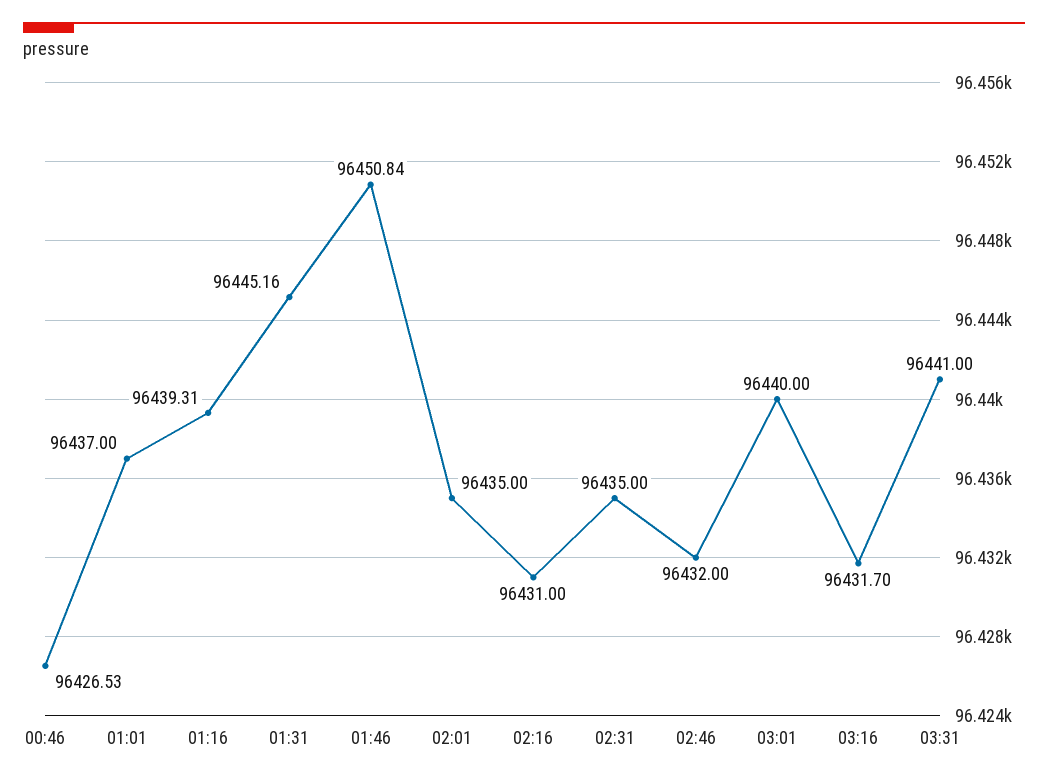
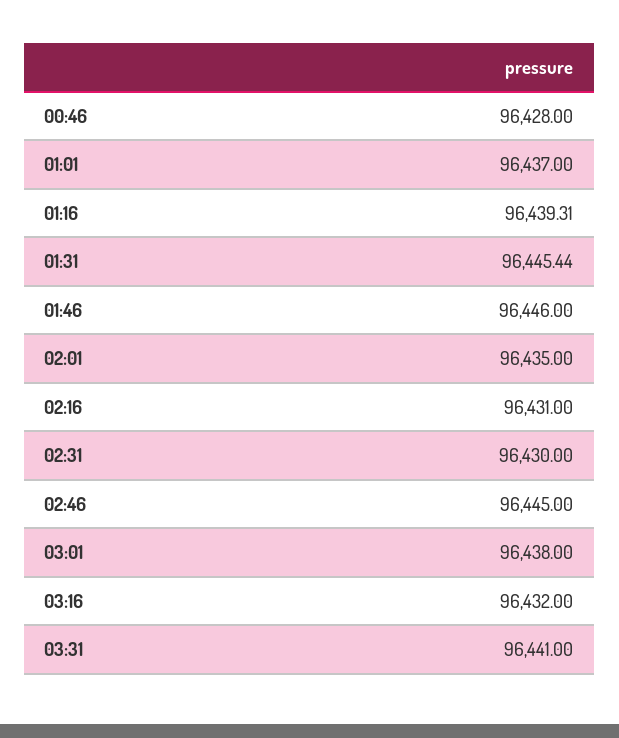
00:46: 96426.53 -> 96428
01:31: 96445.16 -> 96445.44
01:46: 96450.84 -> 96446
02:31: 96435 -> 96430
02:46: 96432 -> 96445
03:01: 96440 -> 96438
03:16: 96431.7 -> 96432

